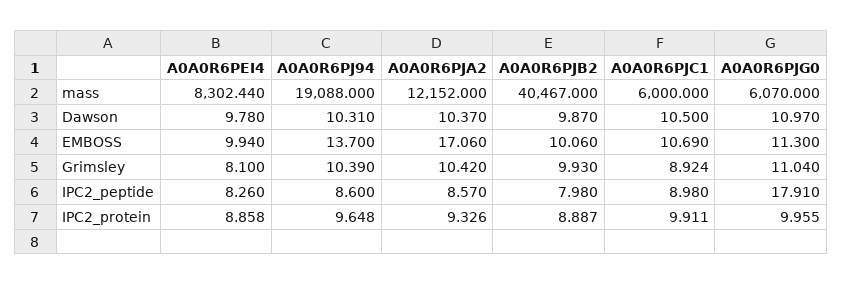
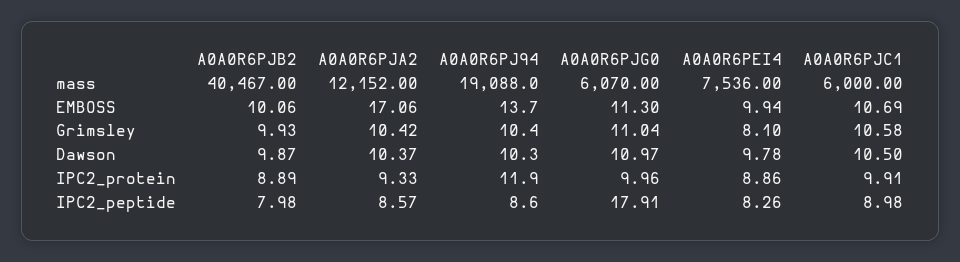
A0A0R6PEI4, mass: 8302.44 -> 7536
A0A0R6PJC1, Grimsley: 8.924 -> 10.58
A0A0R6PJ94, IPC2_protein: 9.648 -> 11.9

